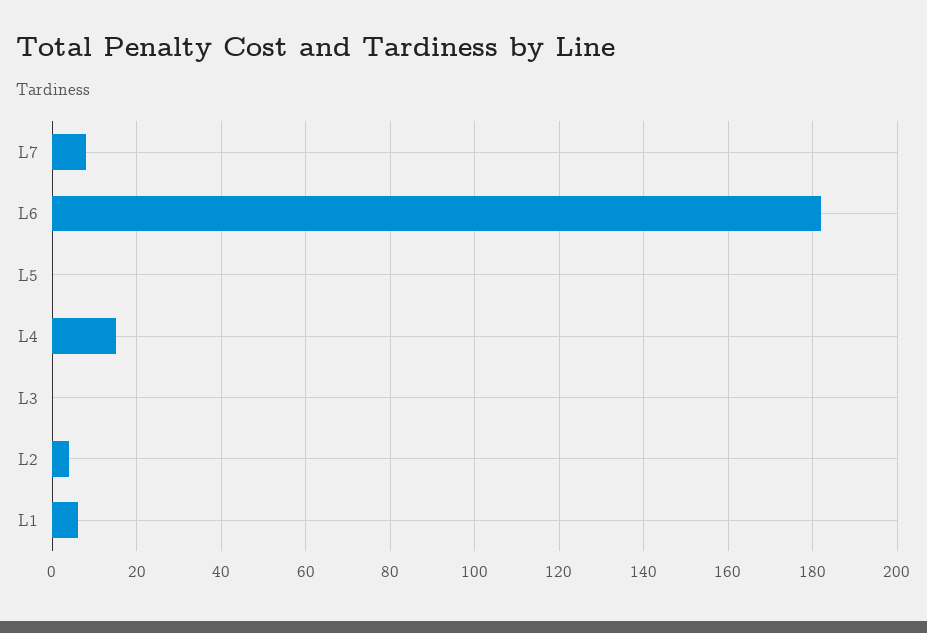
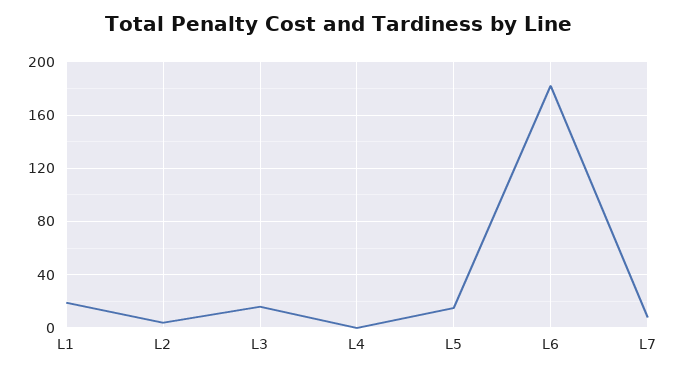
L5: 0 -> 15
L4: 15 -> 0
L3: 0 -> 15
L1: 5 -> 20

